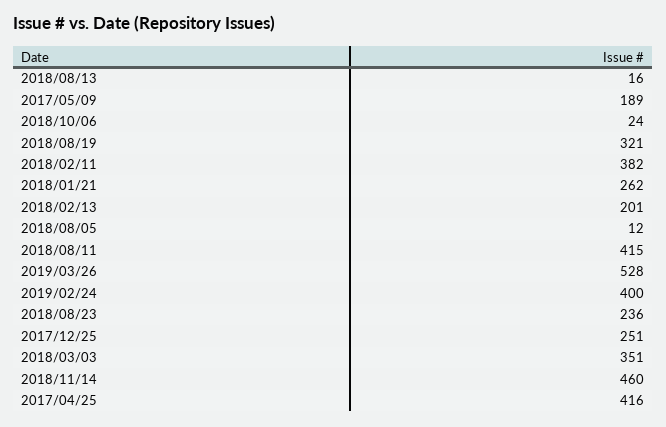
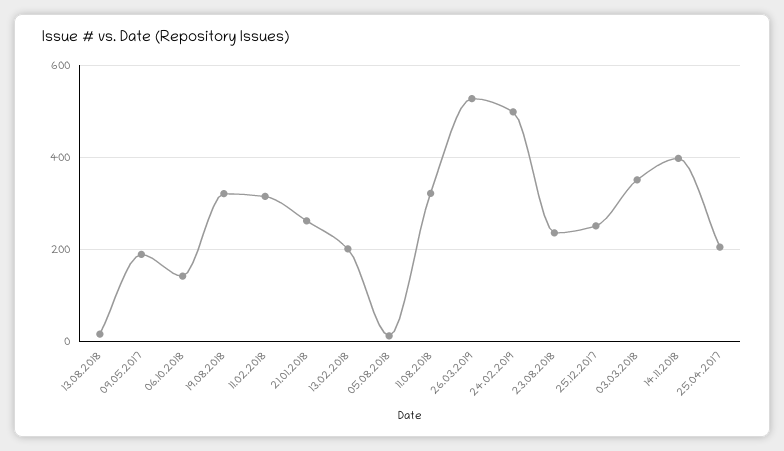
2018/10/06: 24 -> 140
2018/02/11: 382 -> 320
2018/08/11: 415 -> 320
2019/02/24: 400 -> 500
2018/11/14: 460 -> 400
2017/04/25: 416 -> 200

